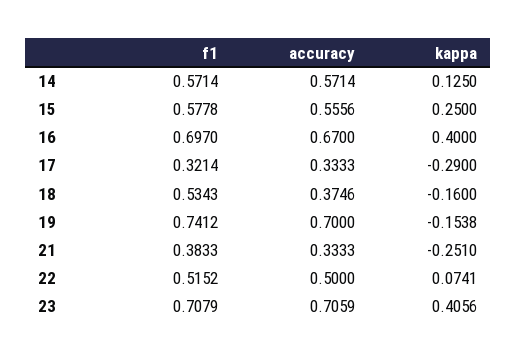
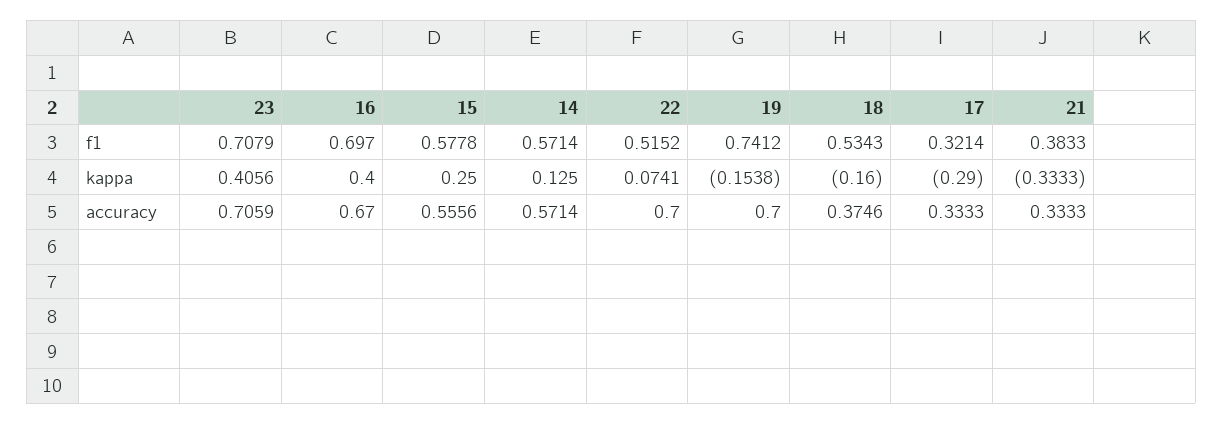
kappa, 21: -0.251 -> -0.3333
accuracy, 22: 0.5 -> 0.7

